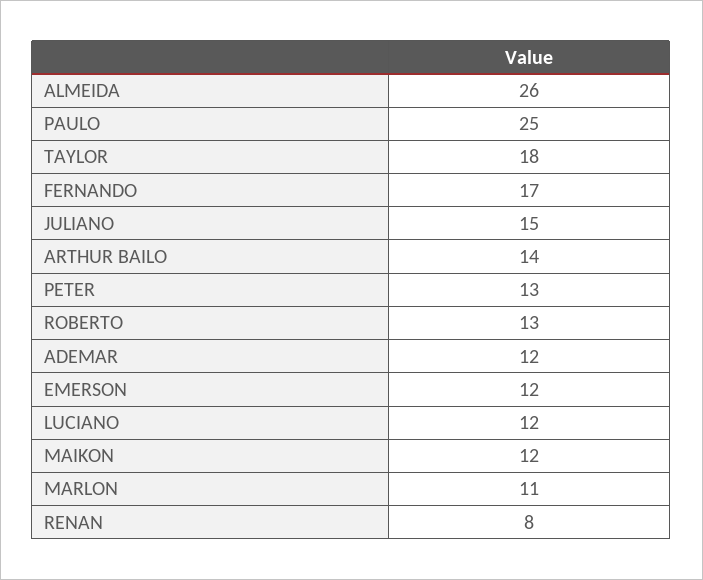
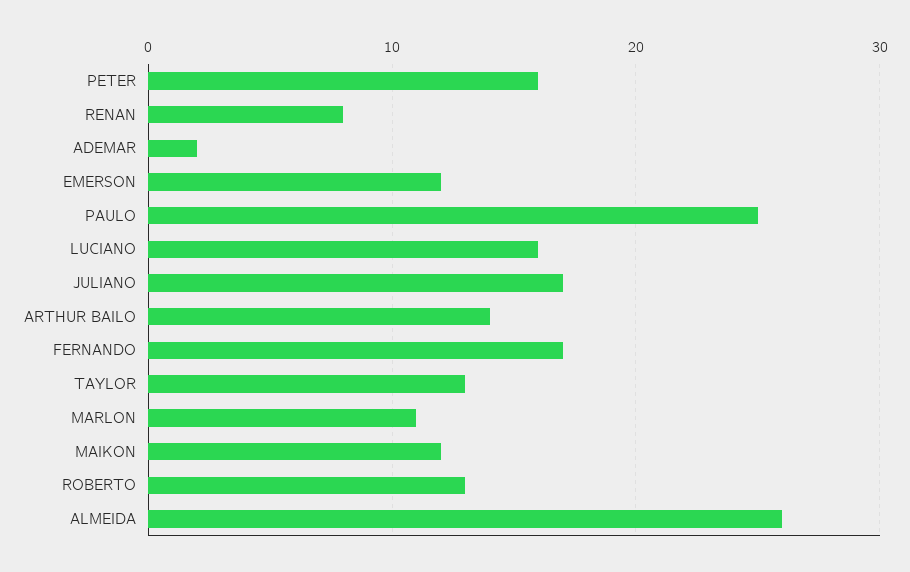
TAYLOR: 18 -> 13
JULIANO: 15 -> 17
PETER: 13 -> 16
ADEMAR: 12 -> 2
LUCIANO: 12 -> 16

